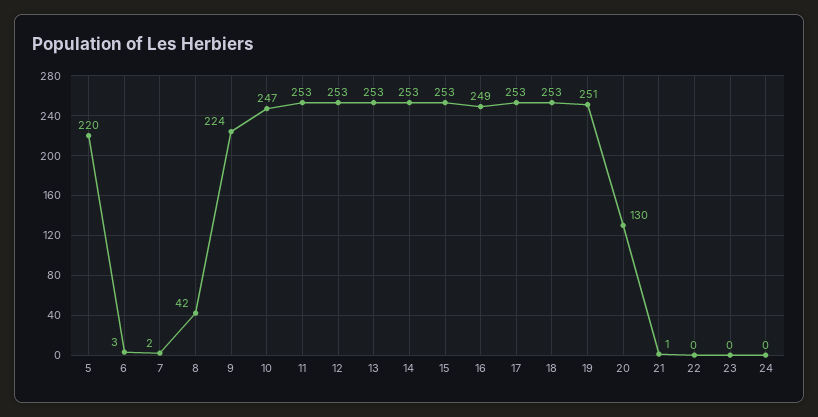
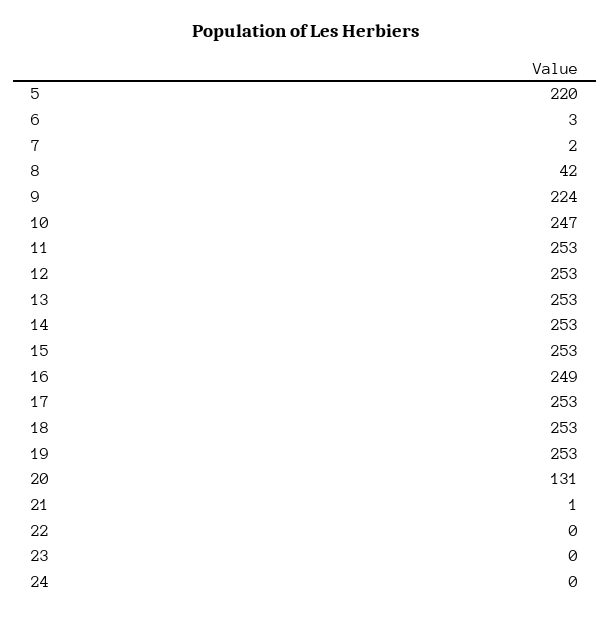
19: 251 -> 253
20: 130 -> 131

